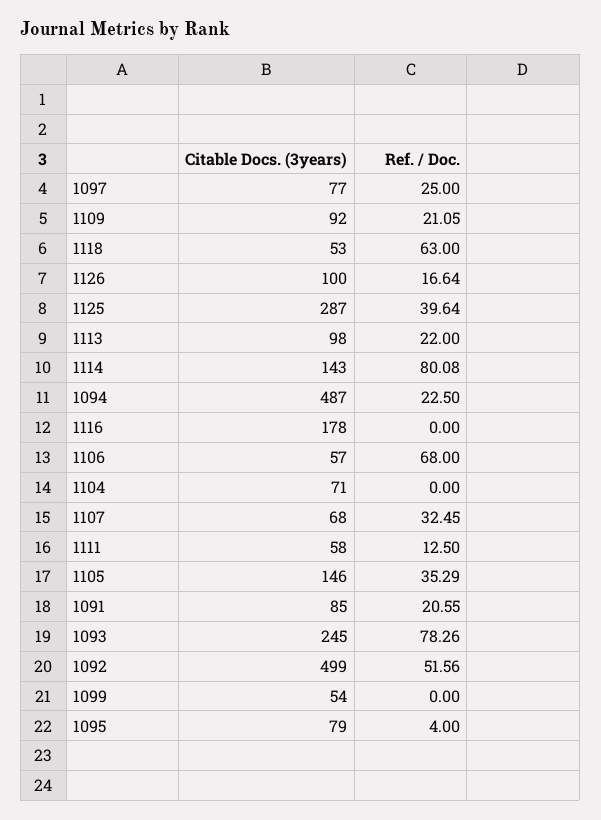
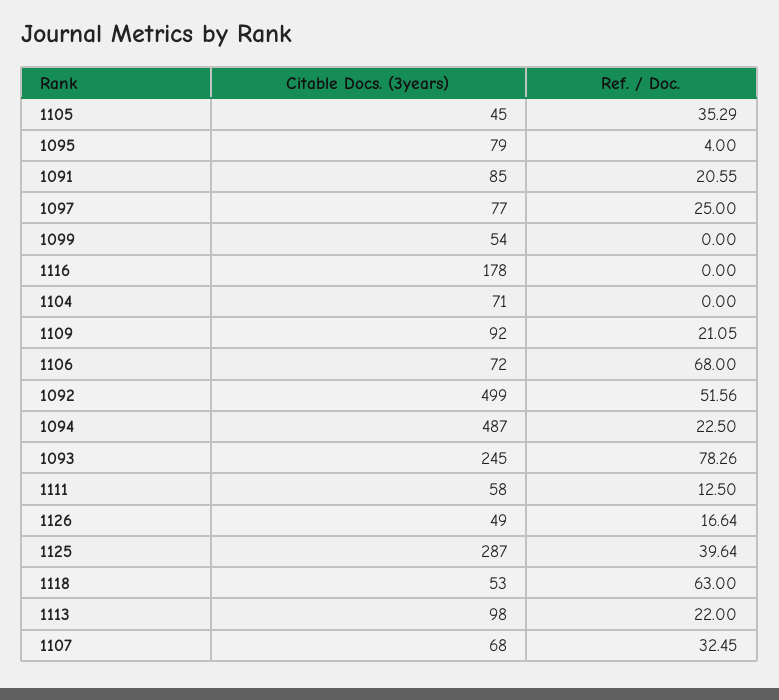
Citable Docs. (3years), 1126: 100 -> 49
Citable Docs. (3years), 1114: 143 -> none
Ref. / Doc., 1114: 80.08 -> none
Citable Docs. (3years), 1106: 57 -> 72
Citable Docs. (3years), 1105: 146 -> 45

